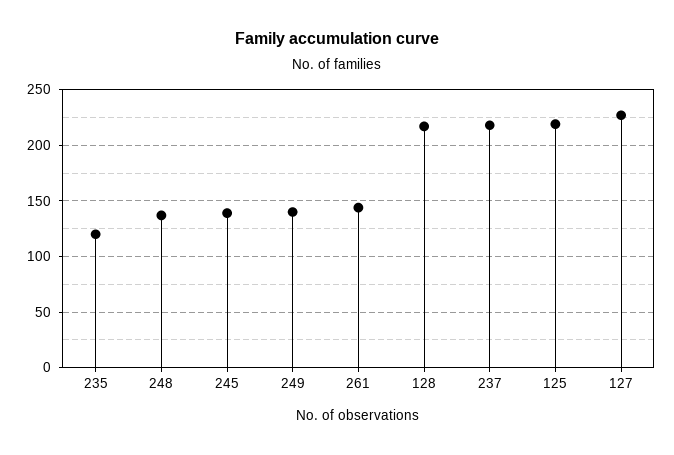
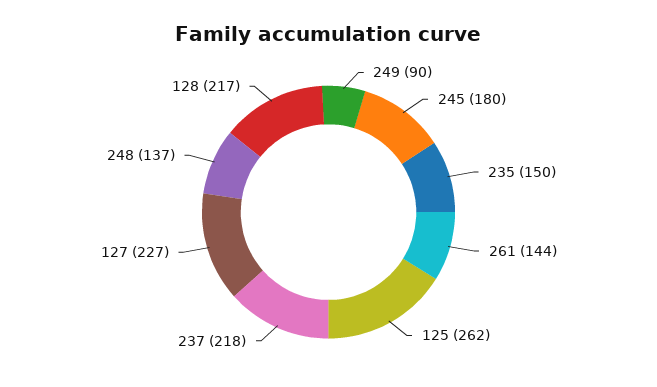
235: 120 -> 150
245: 140 -> 180
249: 140 -> 90
125: 220 -> 262

